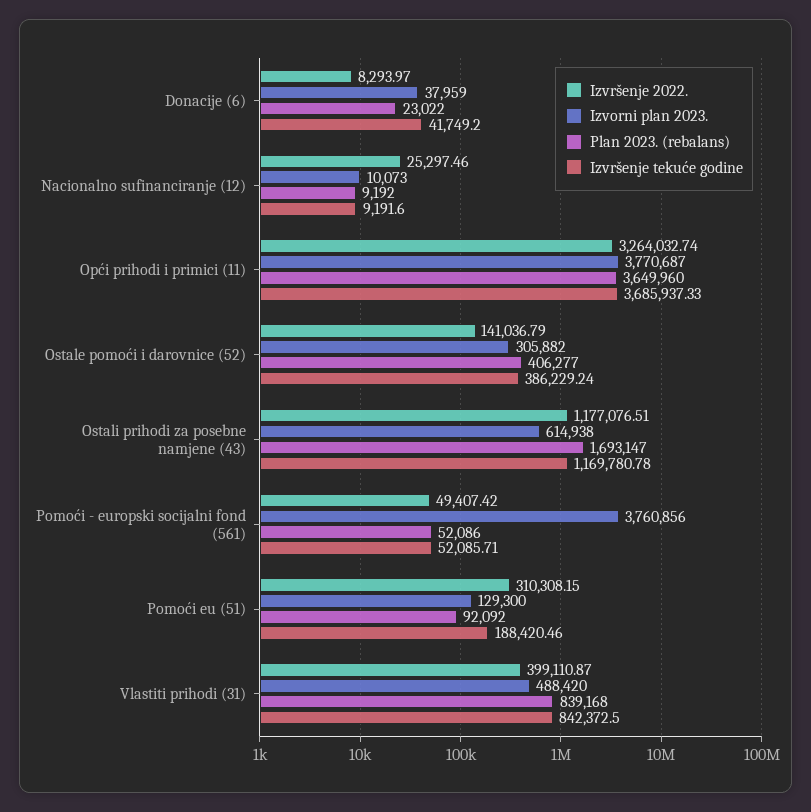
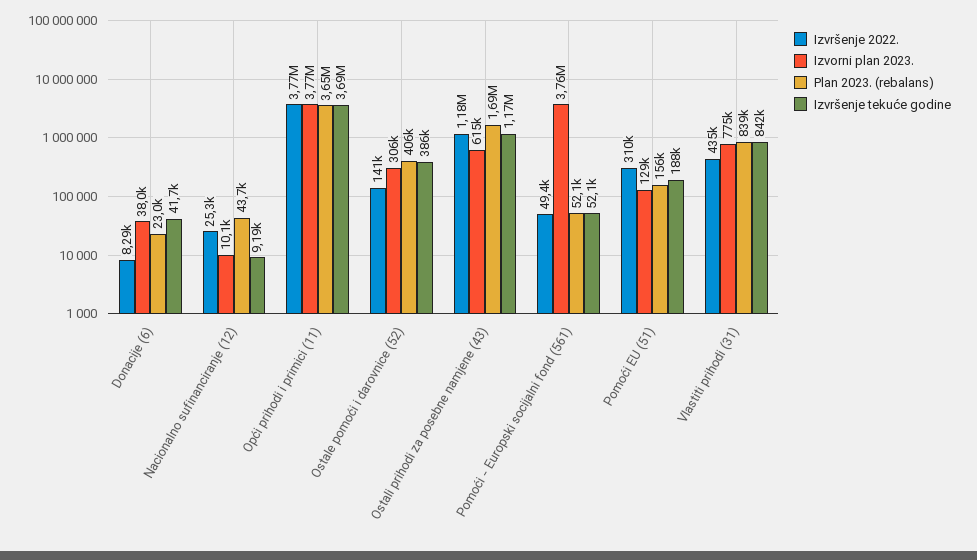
Plan 2023. (rebalans), Nacionalno sufinanciranje (12): 9192 -> 43700
Izvršenje 2022., Opći prihodi i primici (11): 3264032.74 -> 3770000
Plan 2023. (rebalans), Pomoći eu (51): 92092 -> 156000
Izvršenje 2022., Vlastiti prihodi (31): 399110.87 -> 435000
Izvorni plan 2023., Vlastiti prihodi (31): 488420 -> 775000

